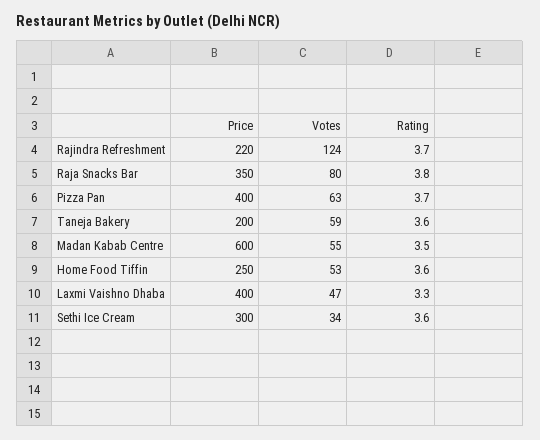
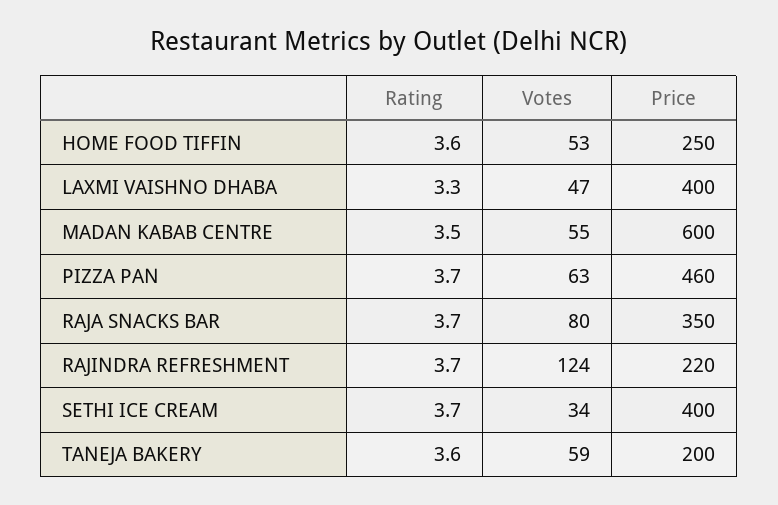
Rating, Raja Snacks Bar: 3.8 -> 3.7
Price, Pizza Pan: 400 -> 460
Price, Sethi Ice Cream: 300 -> 400
Rating, Sethi Ice Cream: 3.6 -> 3.7

